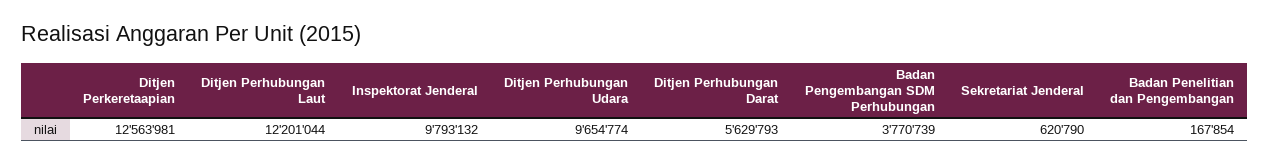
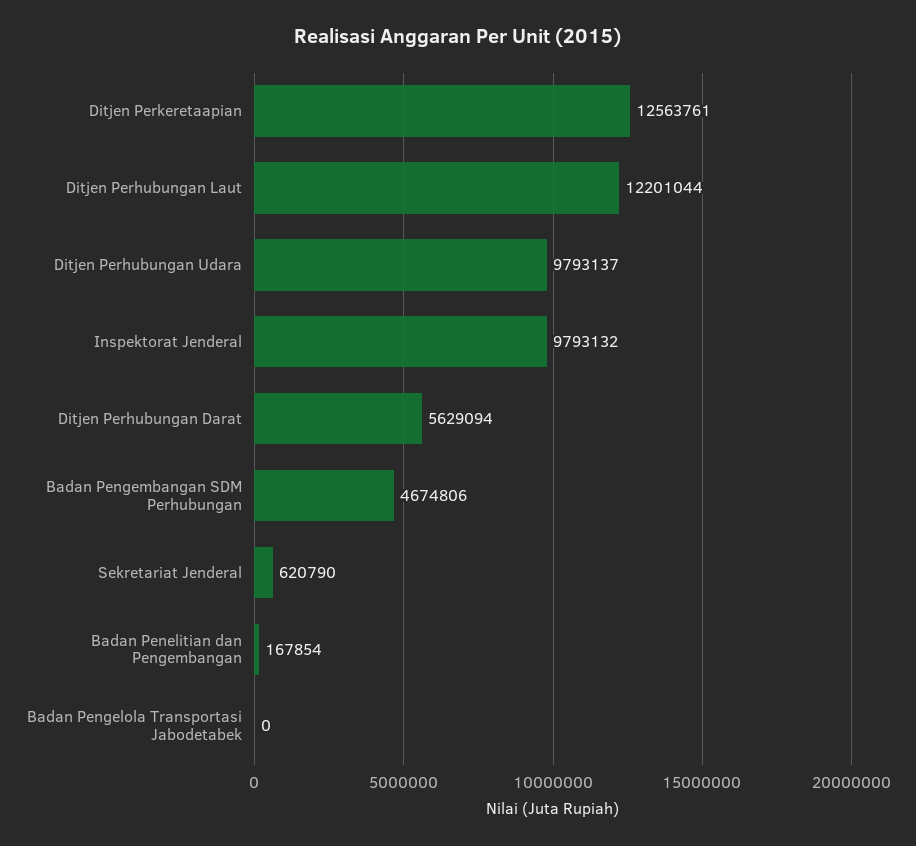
Ditjen Perkeretaapian: 12563981 -> 12563761
Ditjen Perhubungan Udara: 9654774 -> 9793137
Ditjen Perhubungan Darat: 5629793 -> 5629094
Badan Pengembangan SDM Perhubungan: 3770739 -> 4674806
Badan Pengelola Transportasi Jabodetabek: none -> 0

